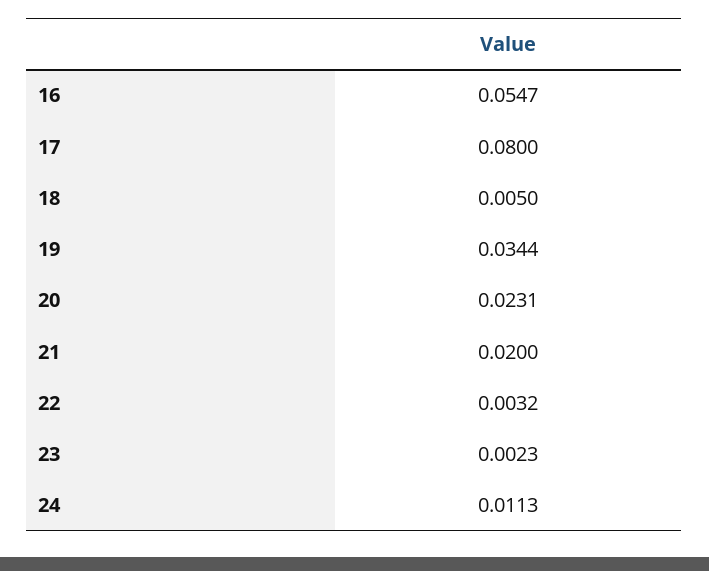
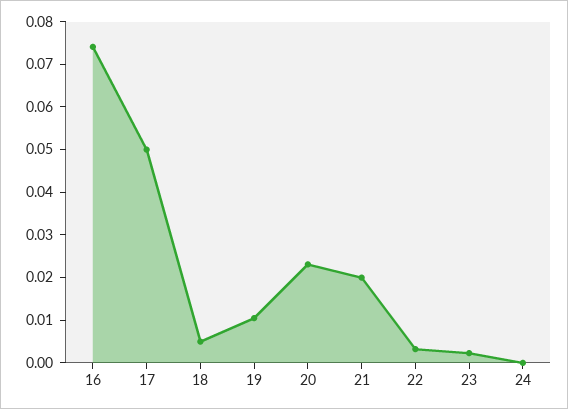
16: 0.0547 -> 0.074
17: 0.08 -> 0.05
19: 0.0344 -> 0.01
24: 0.0113 -> 0

